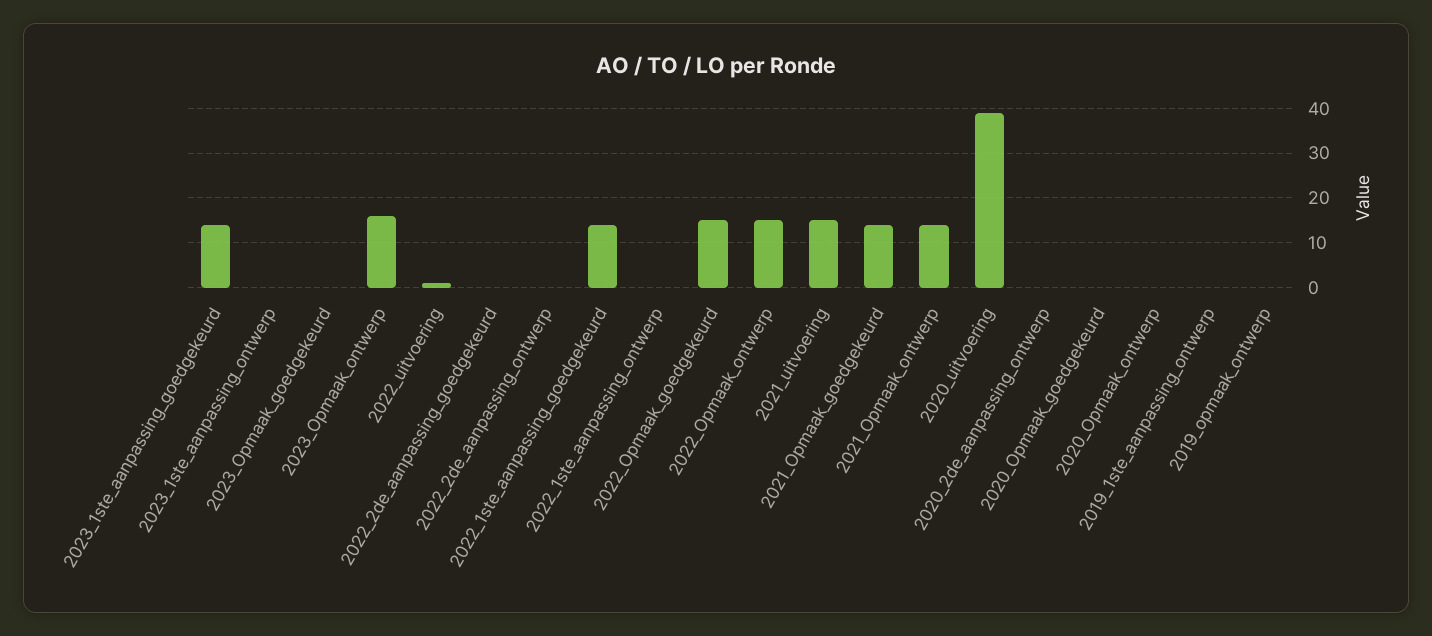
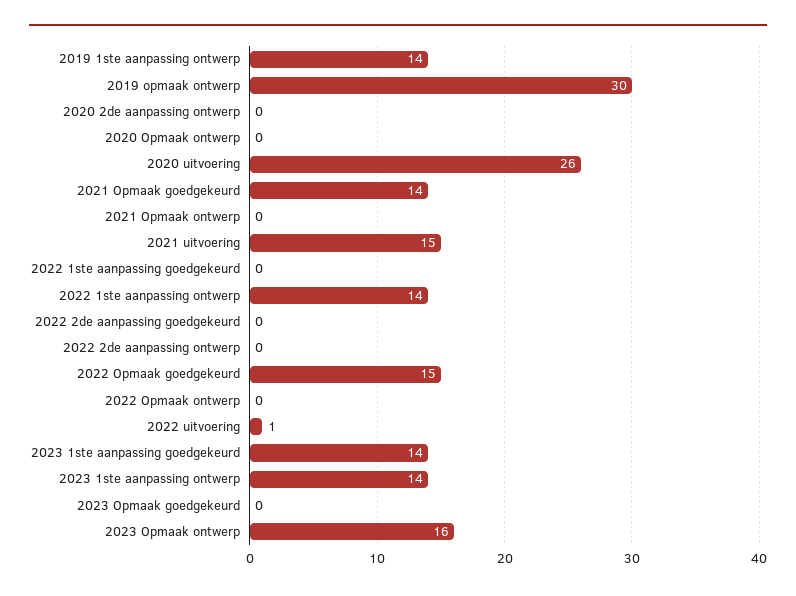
2023_1ste_aanpassing_ontwerp: 0 -> 14
2022_1ste_aanpassing_goedgekeurd: 15 -> 0
2022_1ste_aanpassing_ontwerp: 0 -> 14
2022_Opmaak_ontwerp: 15 -> 0
2021_Opmaak_ontwerp: 15 -> 0
2020_uitvoering: 40 -> 26
2020_Opmaak_goedgekeurd: 0 -> none
2019_1ste_aanpassing_ontwerp: 0 -> 14
2019_opmaak_ontwerp: 0 -> 30

